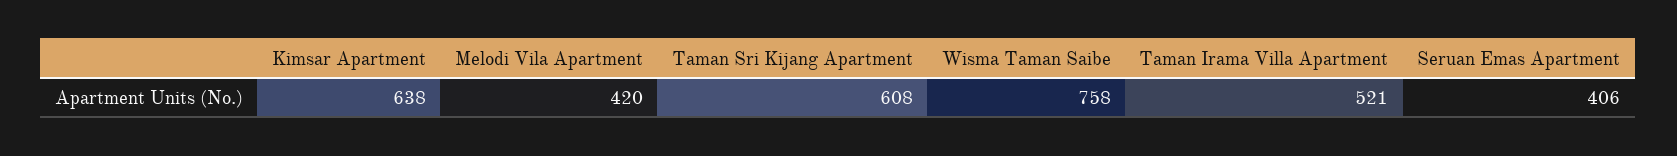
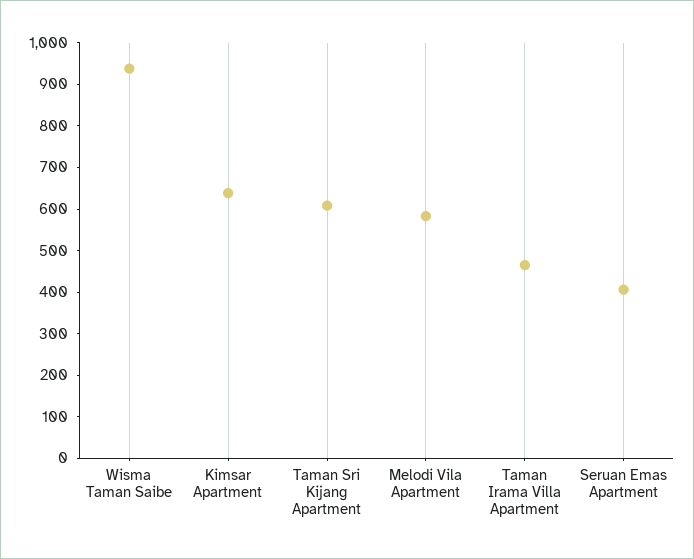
Melodi Vila Apartment: 420 -> 580
Wisma Taman Saibe: 758 -> 940
Taman Irama Villa Apartment: 521 -> 460

